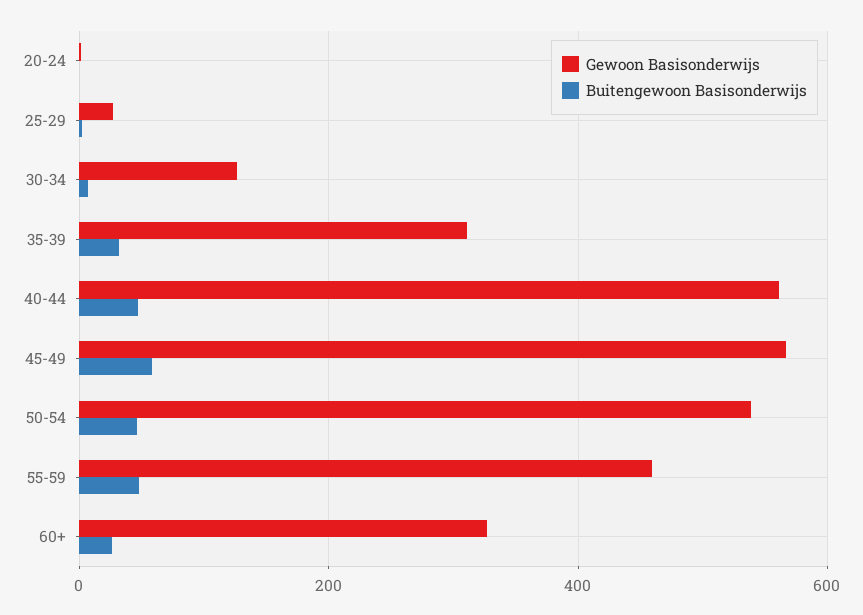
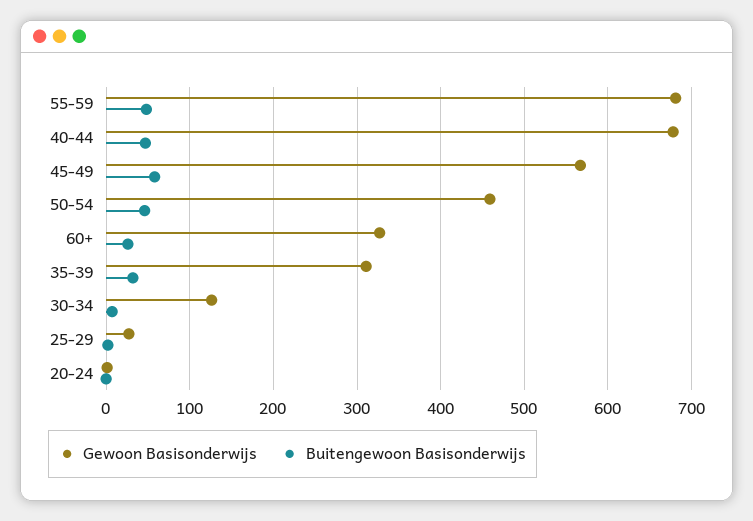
Gewoon Basisonderwijs, 40-44: 560 -> 680
Gewoon Basisonderwijs, 50-54: 540 -> 460
Gewoon Basisonderwijs, 55-59: 460 -> 680

